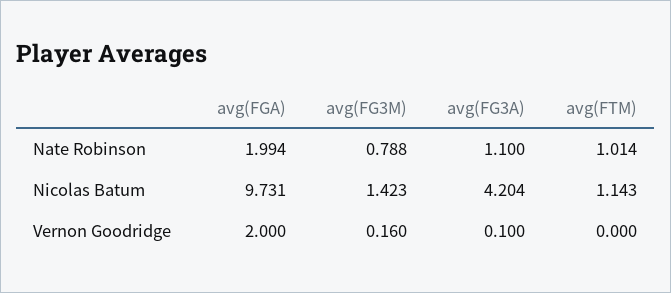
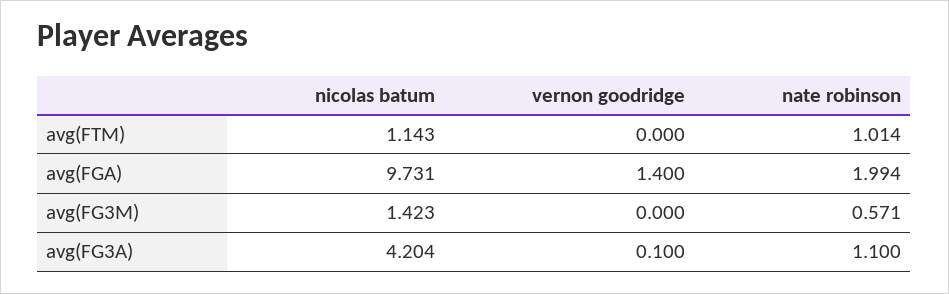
avg(FG3M), Nate Robinson: 0.788 -> 0.571
avg(FGA), Vernon Goodridge: 2 -> 1.4
avg(FG3M), Vernon Goodridge: 0.16 -> 0

